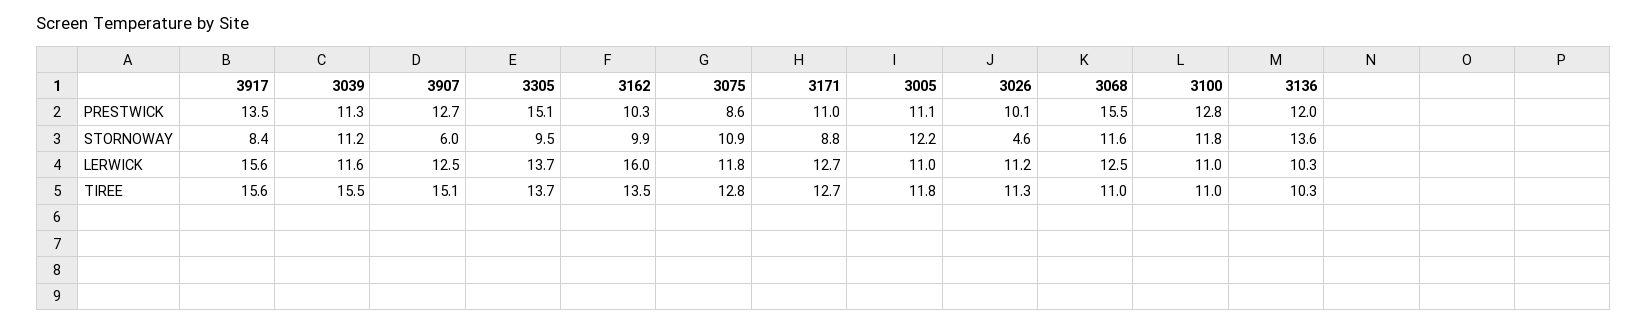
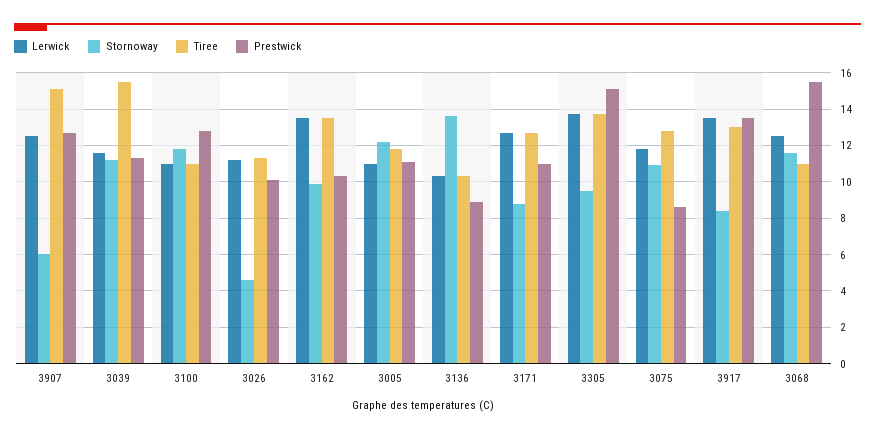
PRESTWICK, 3136: 12 -> 9
LERWICK, 3917: 15.6 -> 13.5
LERWICK, 3162: 16 -> 13.5
TIREE, 3917: 15.6 -> 13

